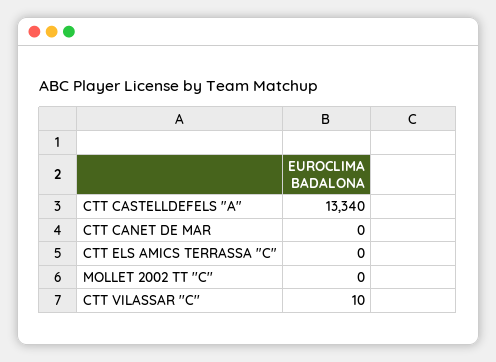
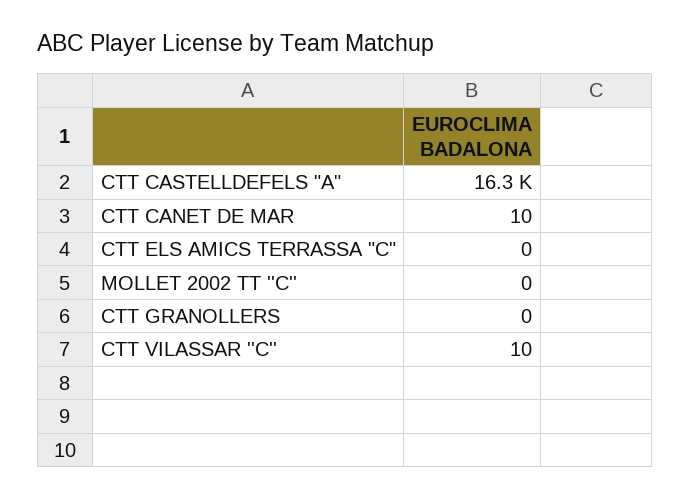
CTT CASTELLDEFELS "A": 13340 -> 16300
CTT CANET DE MAR: 0 -> 10
CTT GRANOLLERS: none -> 0

